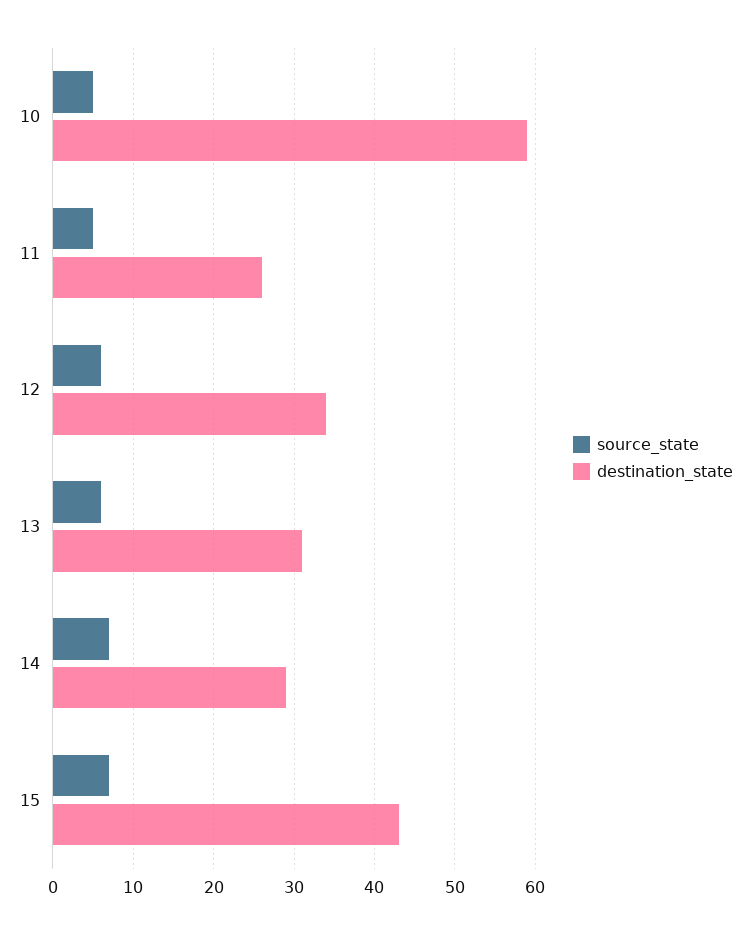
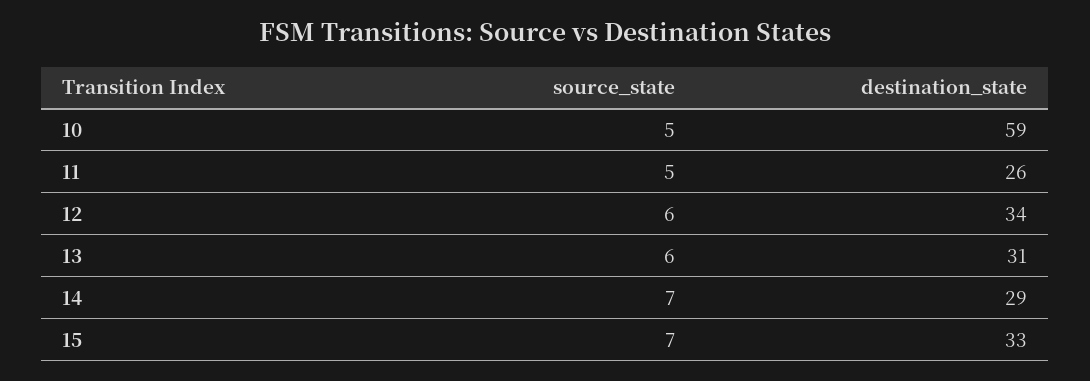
destination_state, 15: 43 -> 33

